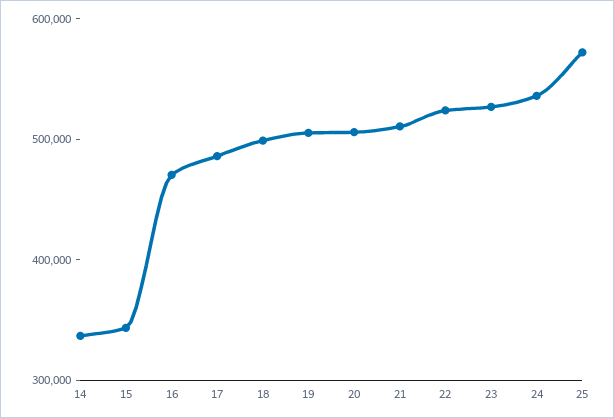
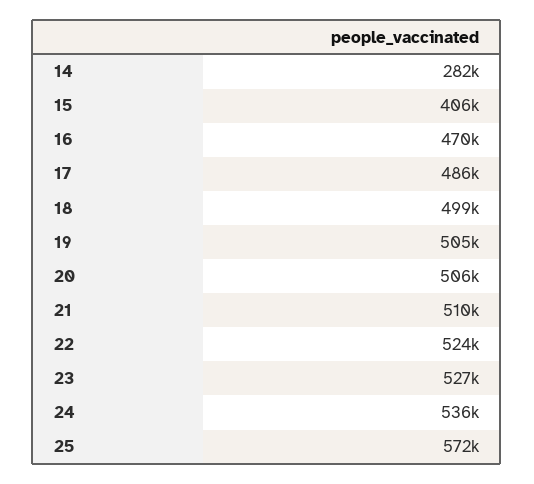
14: 340000 -> 282000
15: 340000 -> 406000

